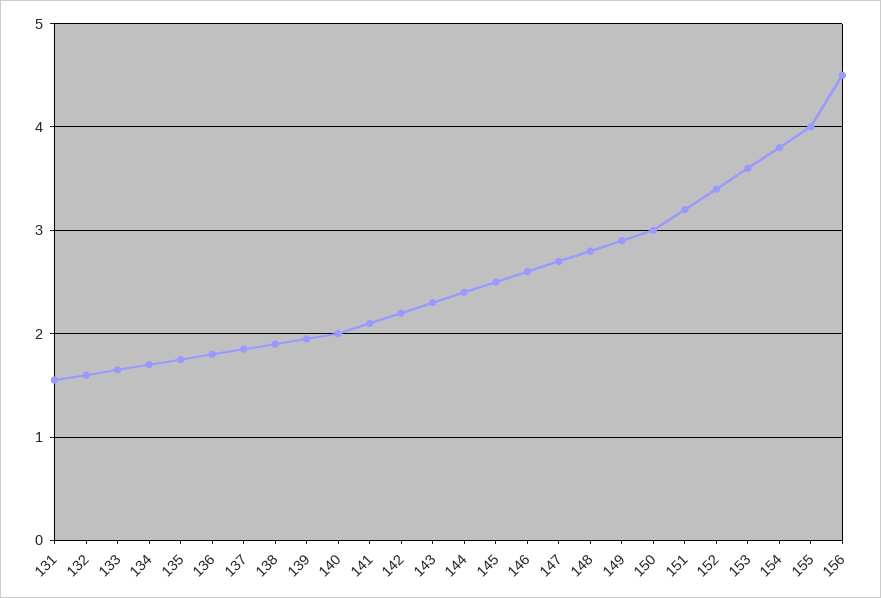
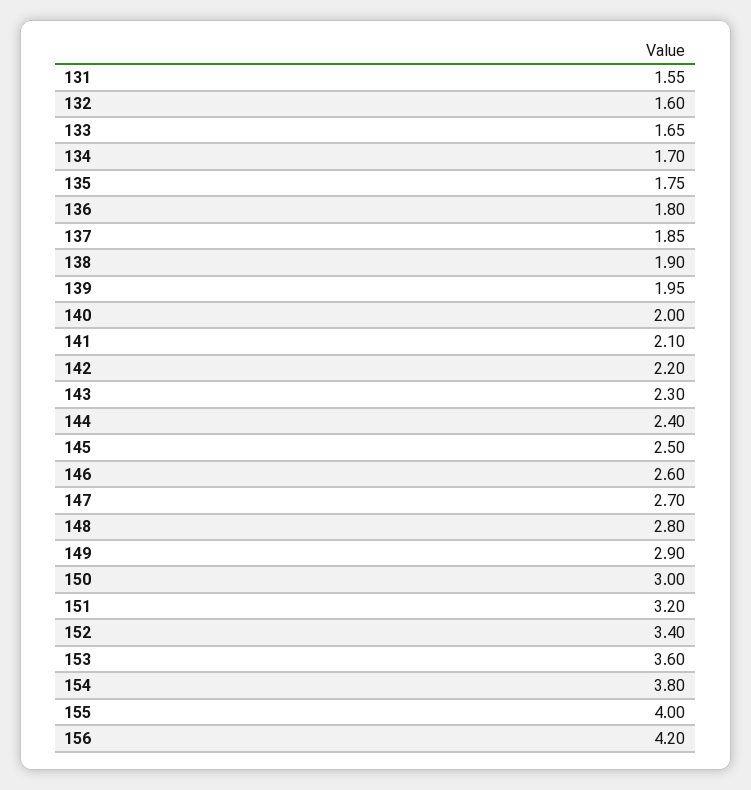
156: 4.5 -> 4.2

